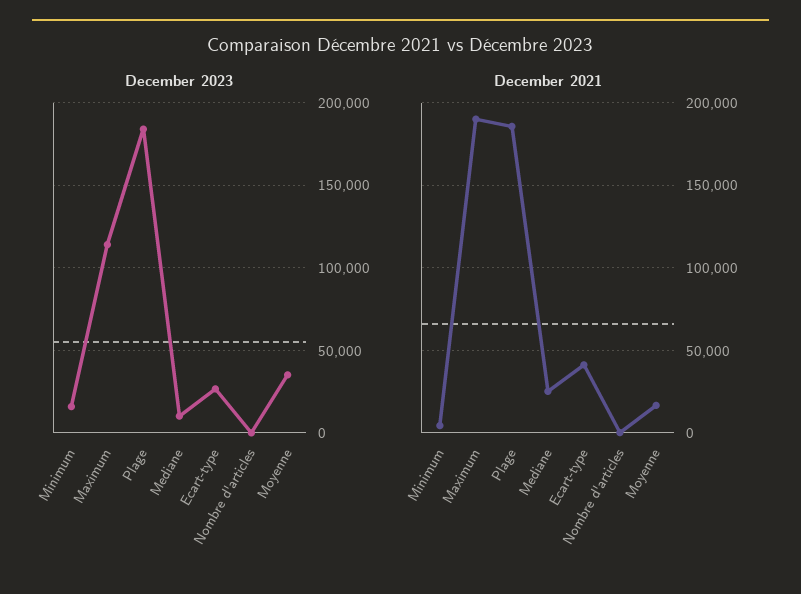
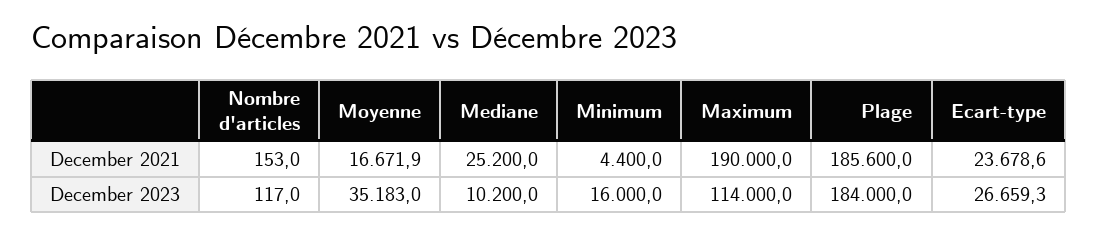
December 2021, Ecart-type: 40000 -> 23678.6

